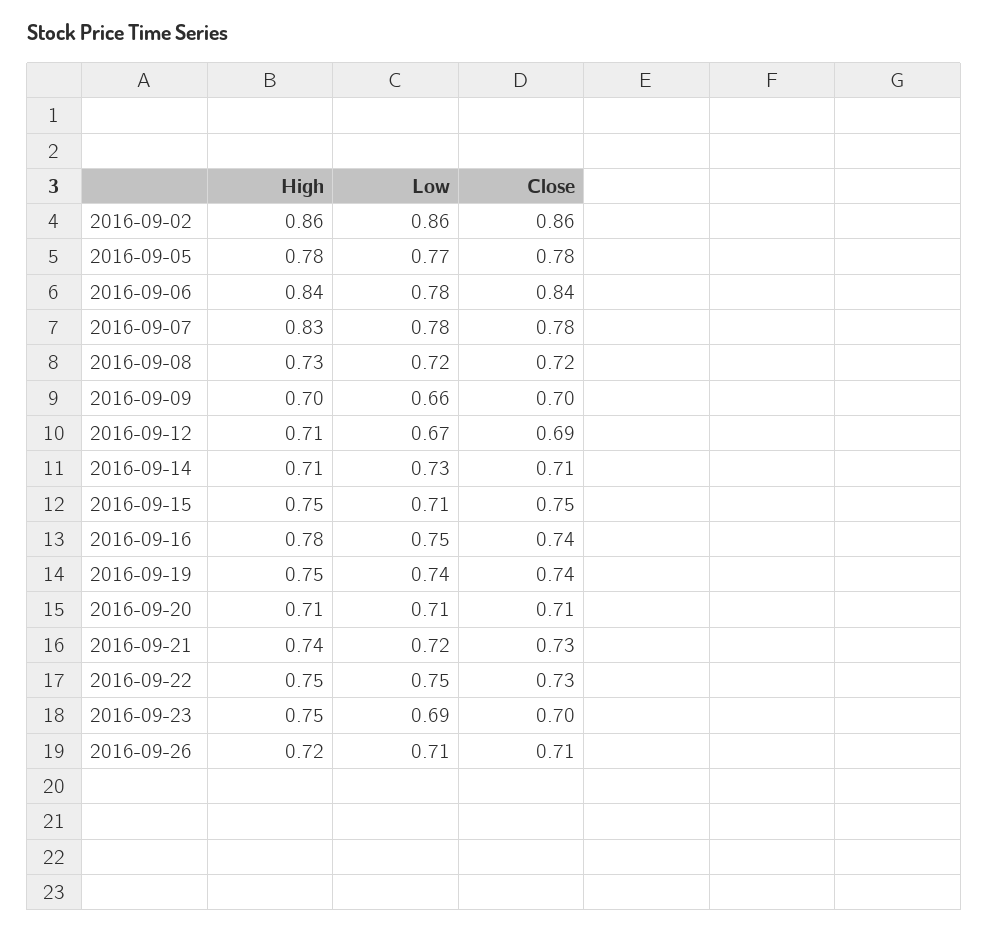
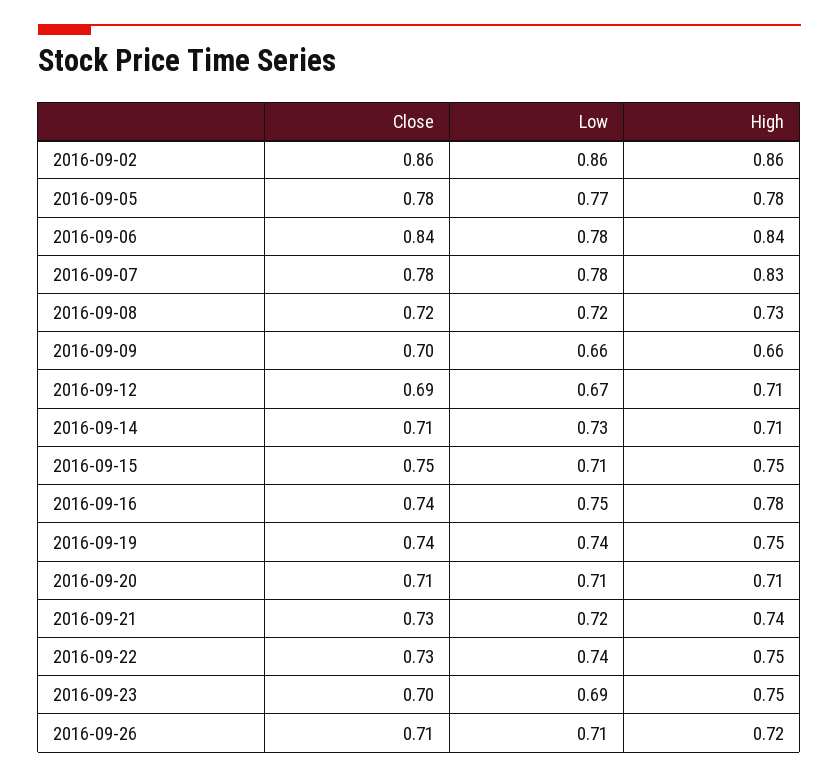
High, 2016-09-09: 0.7 -> 0.66
Low, 2016-09-22: 0.75 -> 0.74

